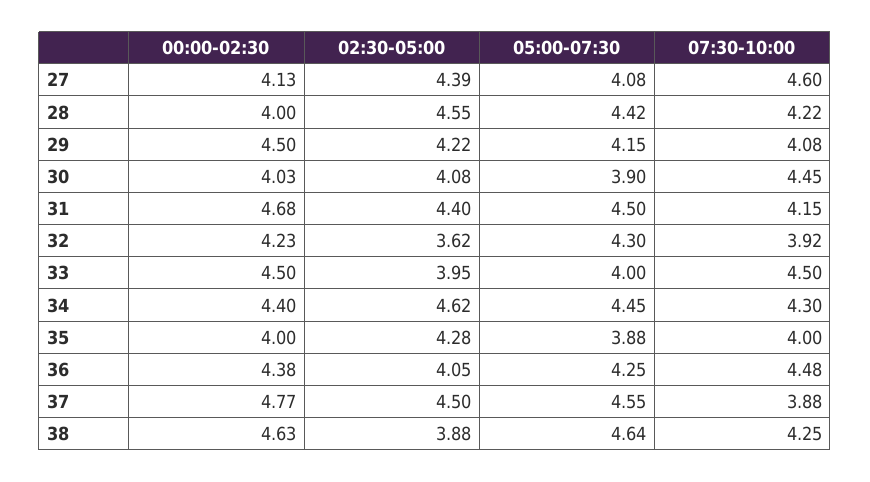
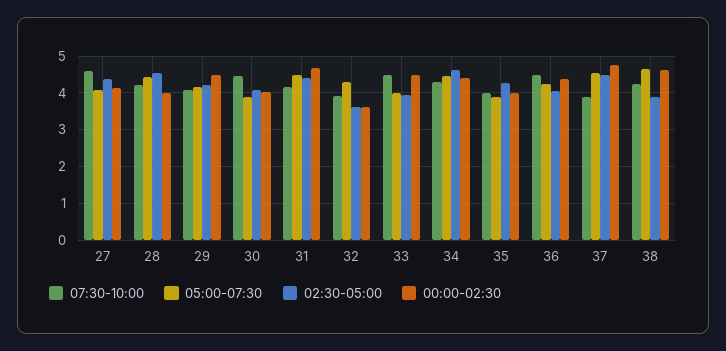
00:00-02:30, 32: 4.23 -> 3.6

